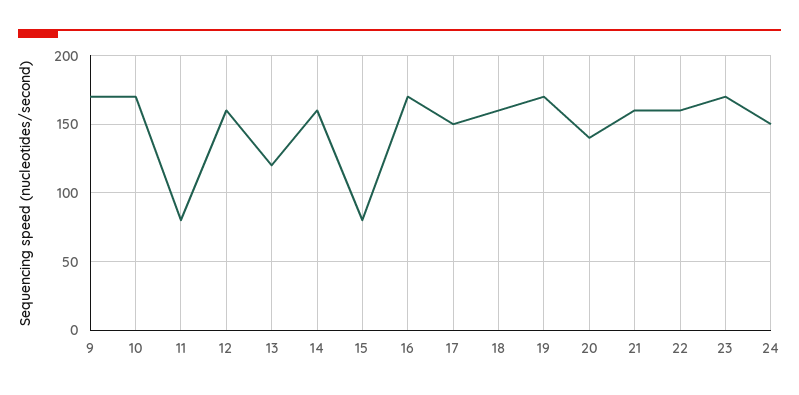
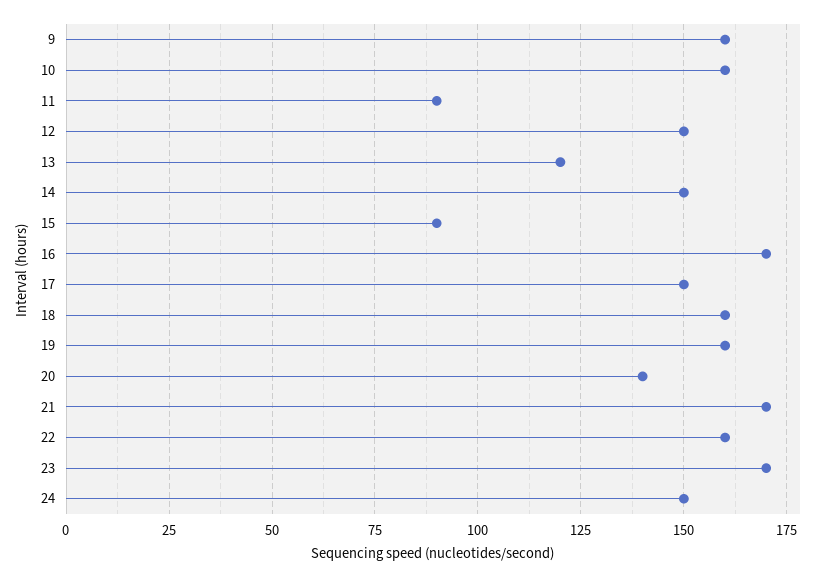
9: 170 -> 160
10: 170 -> 160
11: 80 -> 90
12: 160 -> 150
14: 160 -> 150
15: 80 -> 90
19: 170 -> 160
21: 160 -> 170

